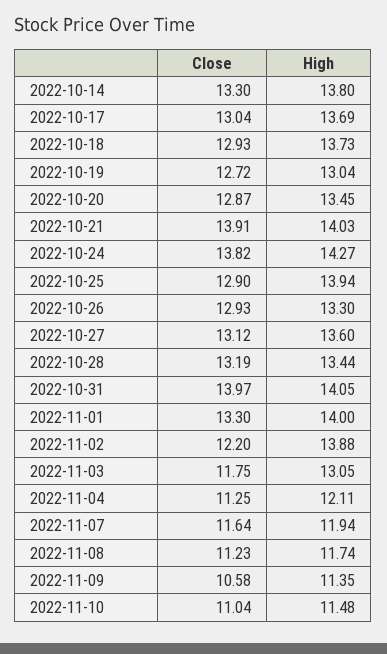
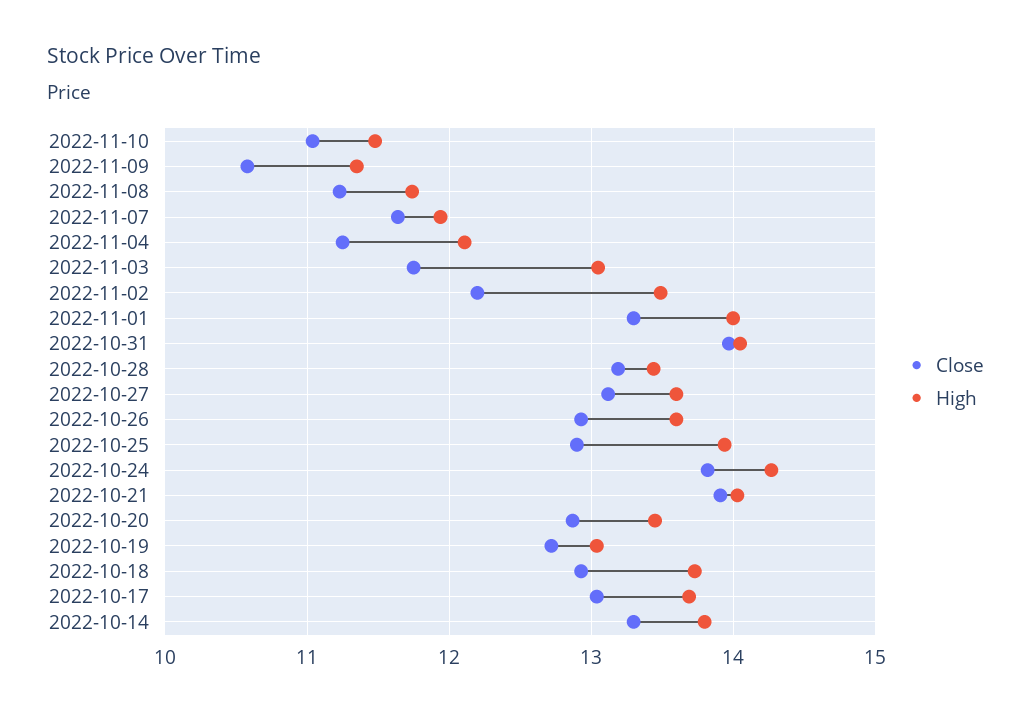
High, 2022-10-26: 13.3 -> 13.6
High, 2022-11-02: 13.88 -> 13.5

